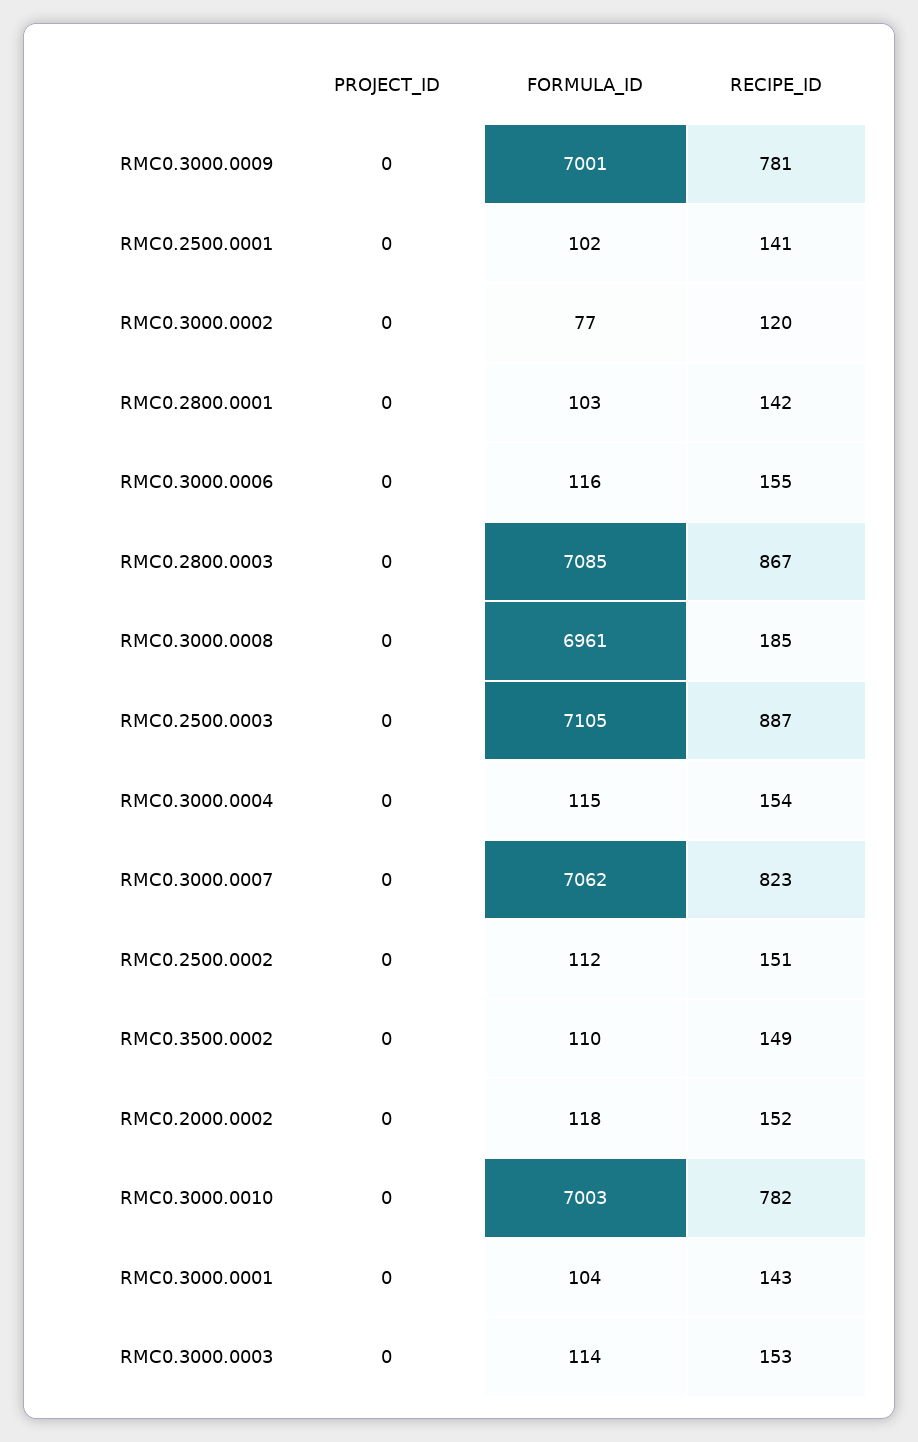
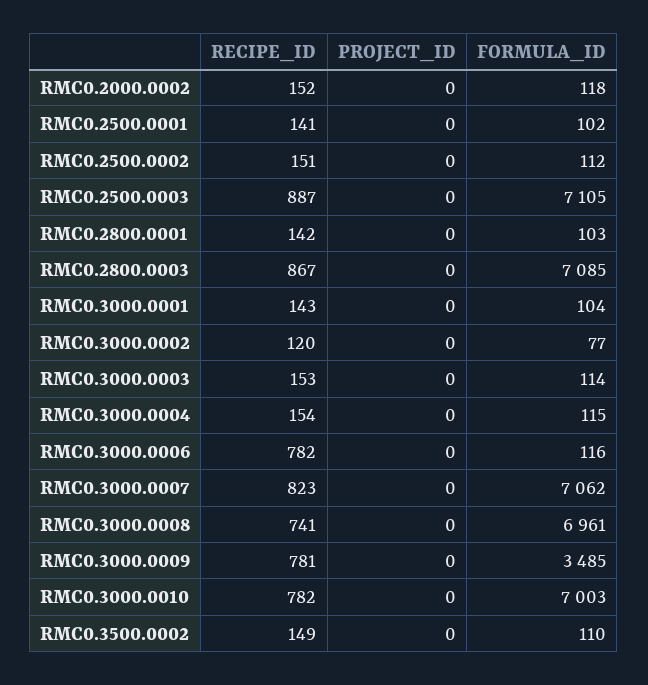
FORMULA_ID, RMC0.3000.0009: 7001 -> 3485
RECIPE_ID, RMC0.3000.0006: 155 -> 782
RECIPE_ID, RMC0.3000.0008: 185 -> 741

